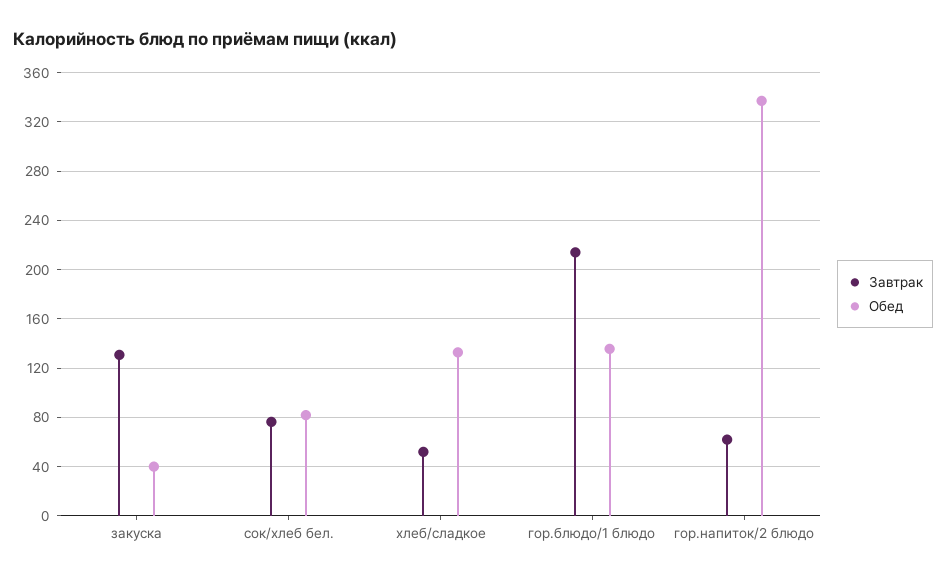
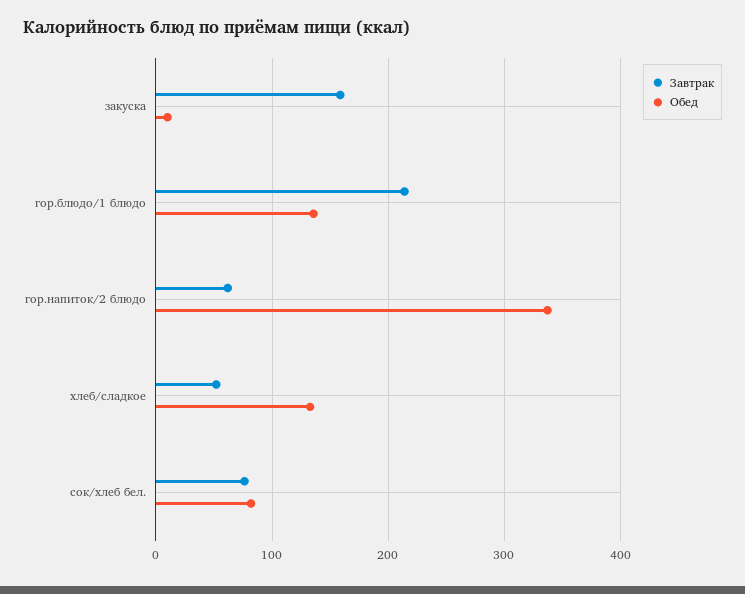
Завтрак, закуска: 130 -> 160
Обед, закуска: 40 -> 10

